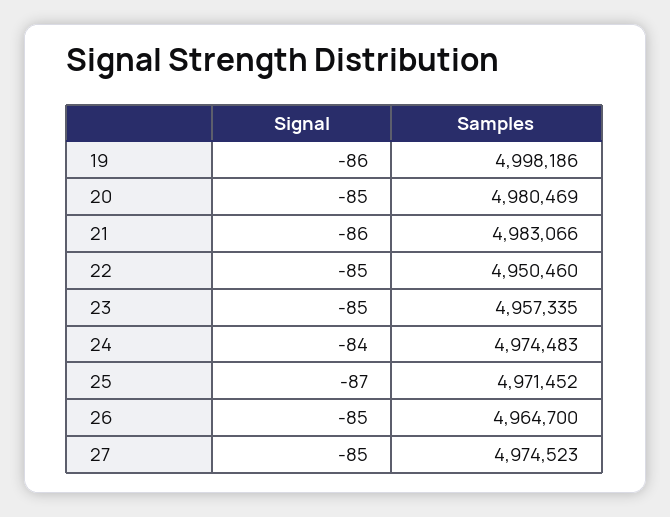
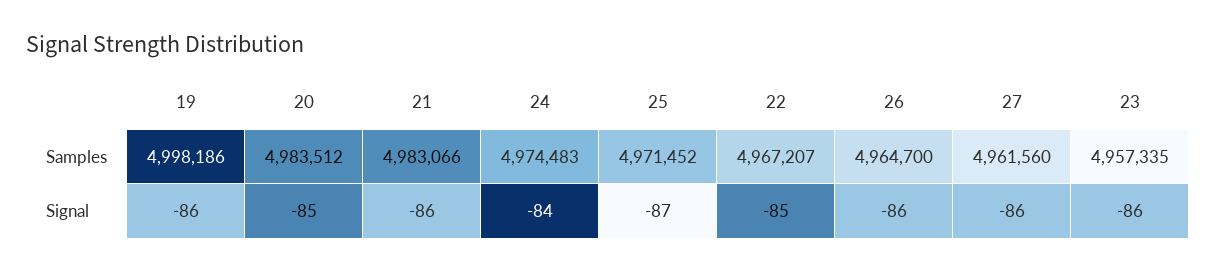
Samples, 20: 4980469 -> 4983512
Samples, 22: 4950460 -> 4967207
Signal, 23: -85 -> -86
Signal, 26: -85 -> -86
Signal, 27: -85 -> -86
Samples, 27: 4974523 -> 4961560

